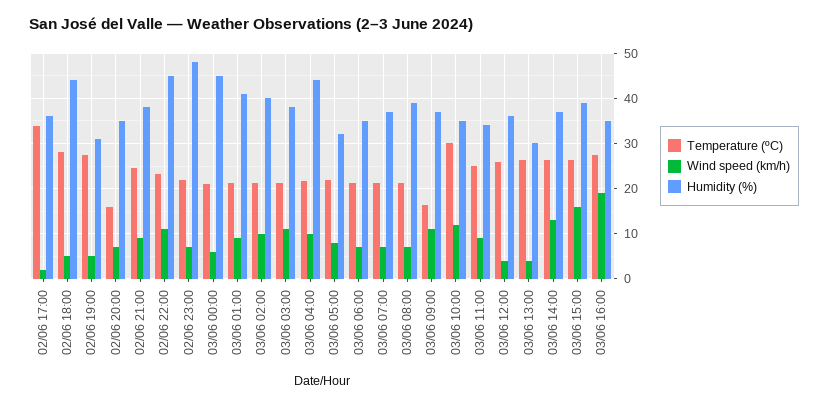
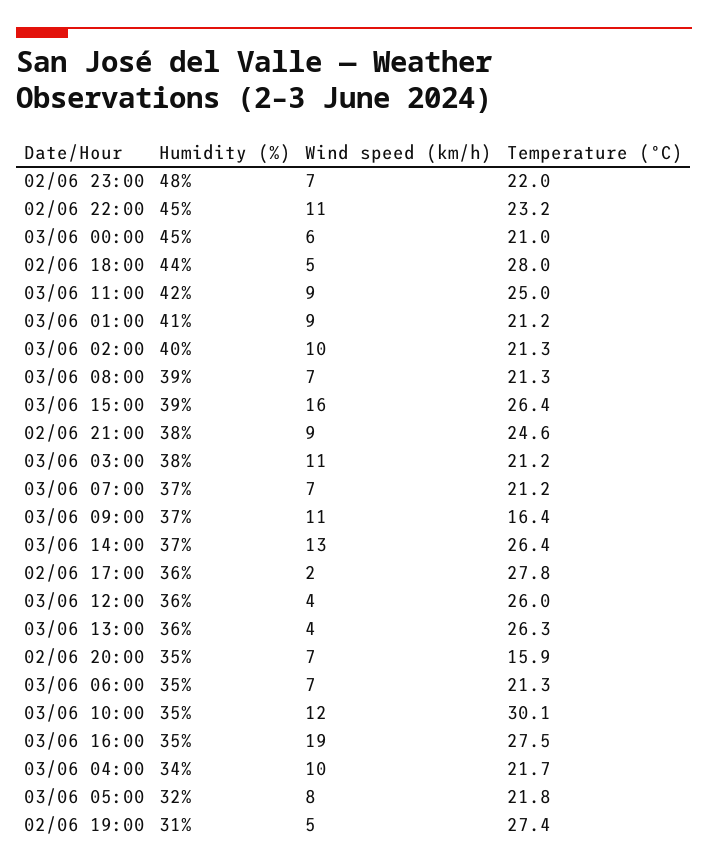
Temperature (ºC), 02/06 17:00: 34 -> 27.8
Humidity (%), 03/06 04:00: 44 -> 34
Humidity (%), 03/06 11:00: 34 -> 42
Humidity (%), 03/06 13:00: 30 -> 36

